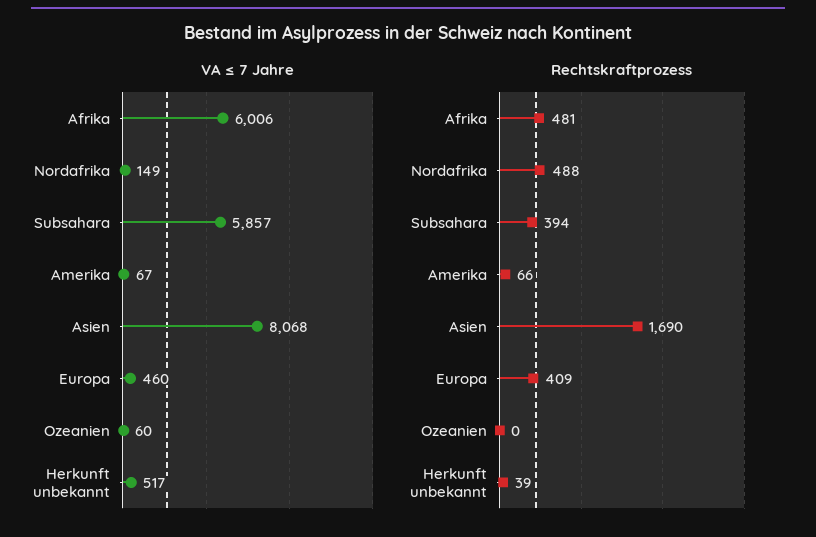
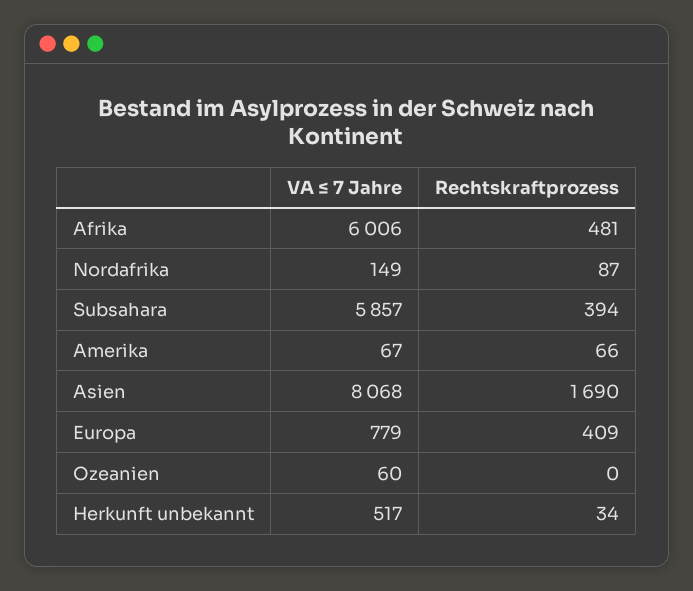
VA ≤ 7 Jahre, Europa: 460 -> 779
Rechtskraftprozess, Nordafrika: 488 -> 87
Rechtskraftprozess, Herkunft unbekannt: 39 -> 34

